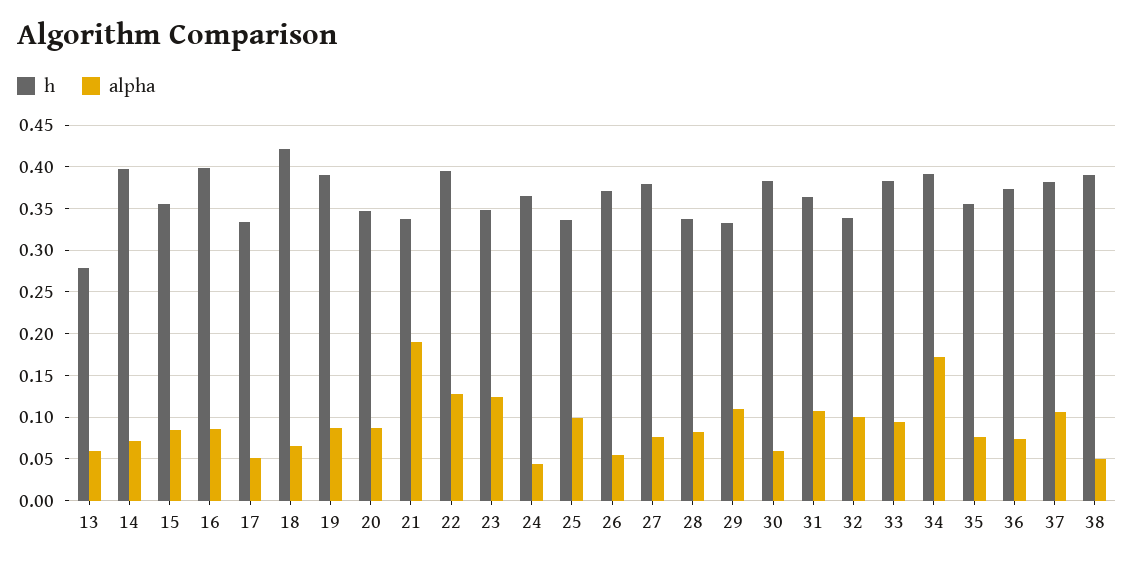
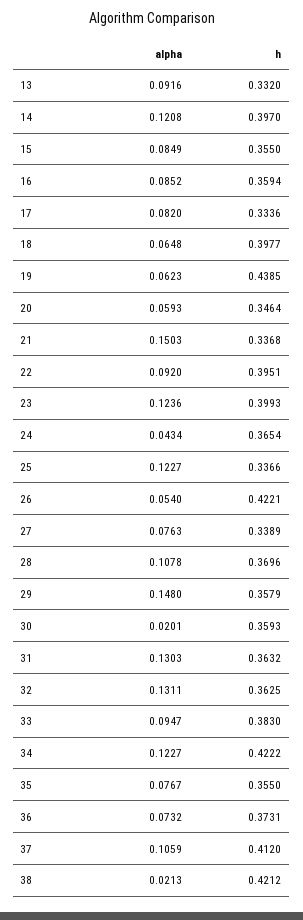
h, 13: 0.28 -> 0.332
alpha, 13: 0.06 -> 0.0916
alpha, 14: 0.07 -> 0.1208
h, 16: 0.4 -> 0.3594
alpha, 17: 0.05 -> 0.082
h, 18: 0.42 -> 0.3977
h, 19: 0.39 -> 0.4385
alpha, 19: 0.09 -> 0.0623
alpha, 20: 0.09 -> 0.0593
alpha, 21: 0.19 -> 0.1503
alpha, 22: 0.13 -> 0.092
h, 23: 0.35 -> 0.3993
alpha, 25: 0.1 -> 0.1227
h, 26: 0.37 -> 0.4221
h, 27: 0.38 -> 0.3389
h, 28: 0.34 -> 0.3696
alpha, 28: 0.08 -> 0.1078
h, 29: 0.33 -> 0.3579
alpha, 29: 0.11 -> 0.148
h, 30: 0.38 -> 0.3593
alpha, 30: 0.06 -> 0.0201
alpha, 31: 0.11 -> 0.1303
h, 32: 0.34 -> 0.3625
alpha, 32: 0.1 -> 0.1311
h, 34: 0.39 -> 0.4222
alpha, 34: 0.17 -> 0.1227
h, 37: 0.38 -> 0.412
h, 38: 0.39 -> 0.4212
alpha, 38: 0.05 -> 0.0213

